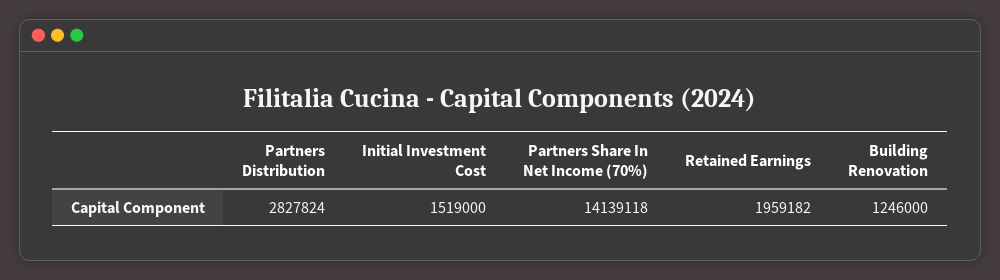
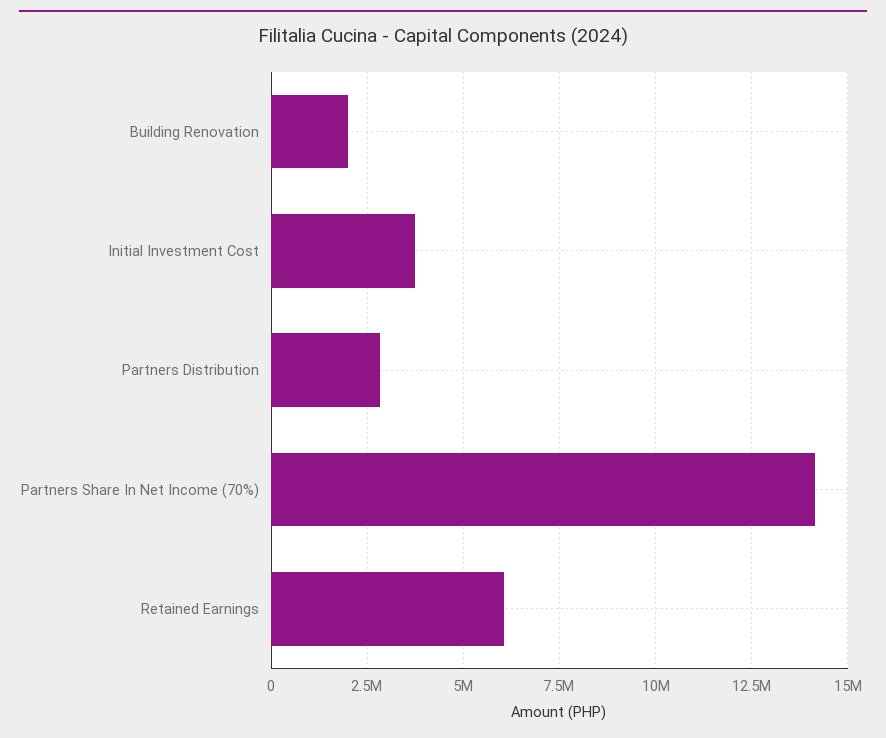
Initial Investment Cost: 1519000 -> 3750000
Retained Earnings: 1959182 -> 6000000
Building Renovation: 1246000 -> 2000000

